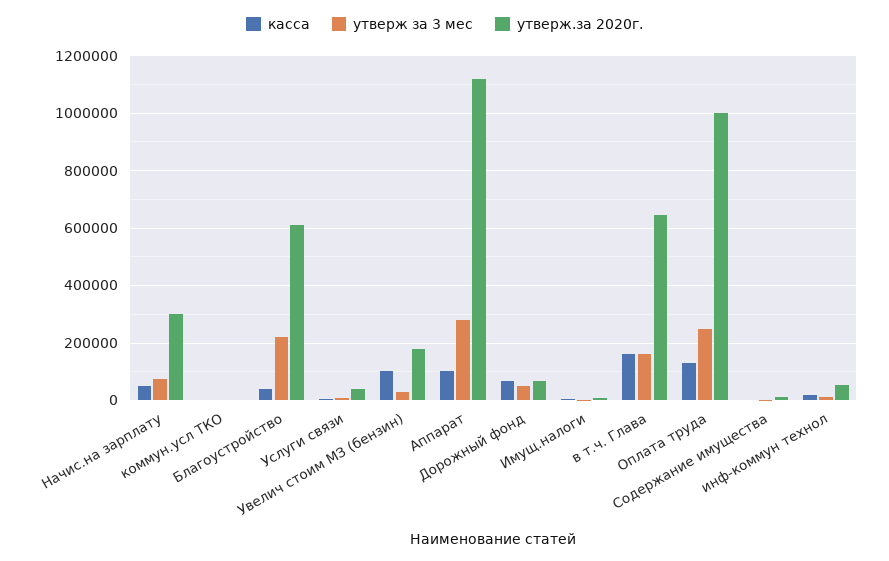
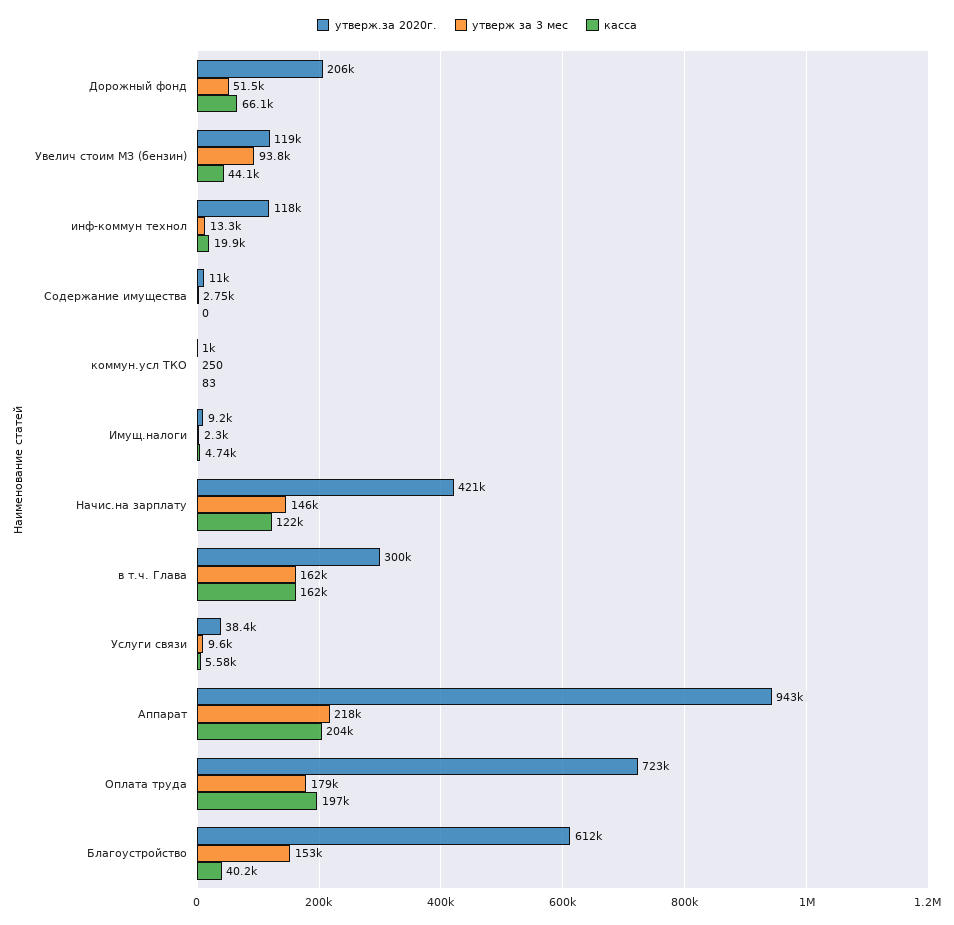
касса, Начис.на зарплату: 50000 -> 122000
утверж за 3 мес, Начис.на зарплату: 75000 -> 146000
утверж.за 2020г., Начис.на зарплату: 300000 -> 421000
утверж за 3 мес, Благоустройство: 225000 -> 153000
касса, Увелич стоим МЗ (бензин): 100000 -> 44100
утверж за 3 мес, Увелич стоим МЗ (бензин): 25000 -> 93800
утверж.за 2020г., Увелич стоим МЗ (бензин): 175000 -> 119000
касса, Аппарат: 100000 -> 204000
утверж за 3 мес, Аппарат: 275000 -> 218000
утверж.за 2020г., Аппарат: 1125000 -> 943000
утверж.за 2020г., Дорожный фонд: 75000 -> 206000
утверж.за 2020г., в т.ч. Глава: 650000 -> 300000
касса, Оплата труда: 125000 -> 197000
утверж за 3 мес, Оплата труда: 250000 -> 179000
утверж.за 2020г., Оплата труда: 1000000 -> 723000
утверж.за 2020г., инф-коммун технол: 50000 -> 118000

